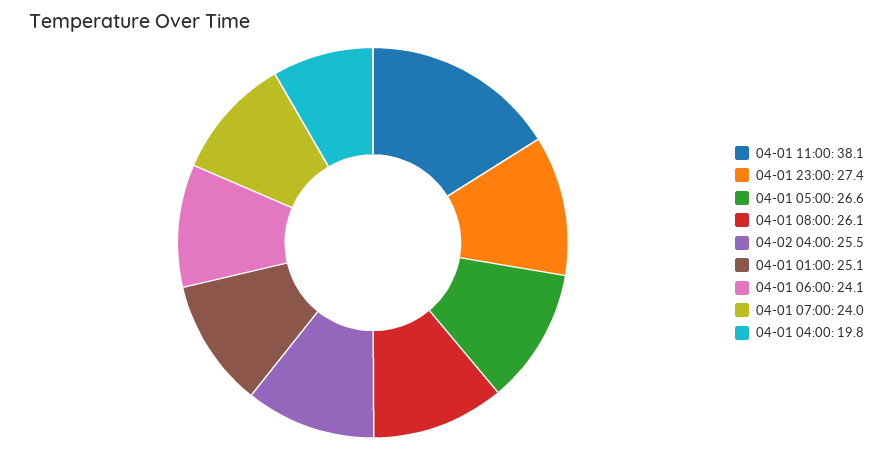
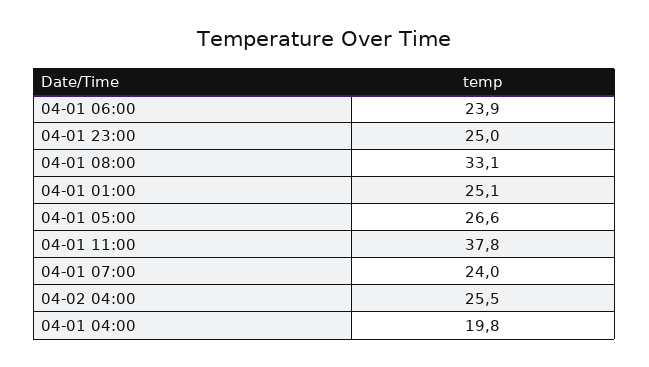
04-01 11:00: 38.1 -> 37.8
04-01 23:00: 27.4 -> 25
04-01 08:00: 26.1 -> 33.1
04-01 06:00: 24.1 -> 23.9

